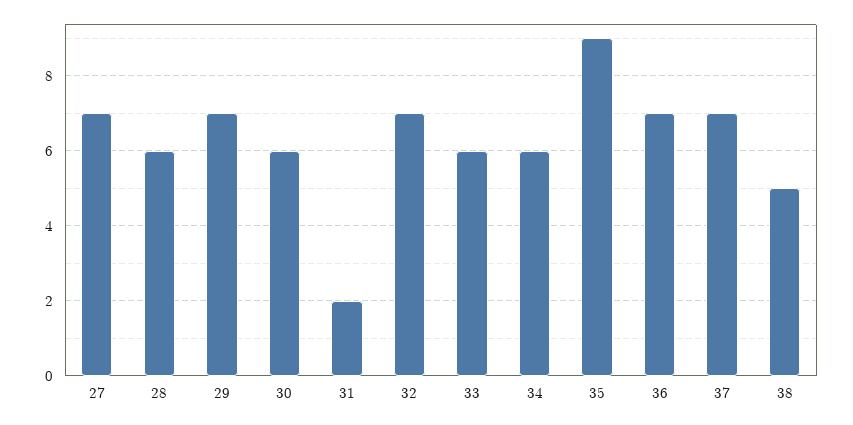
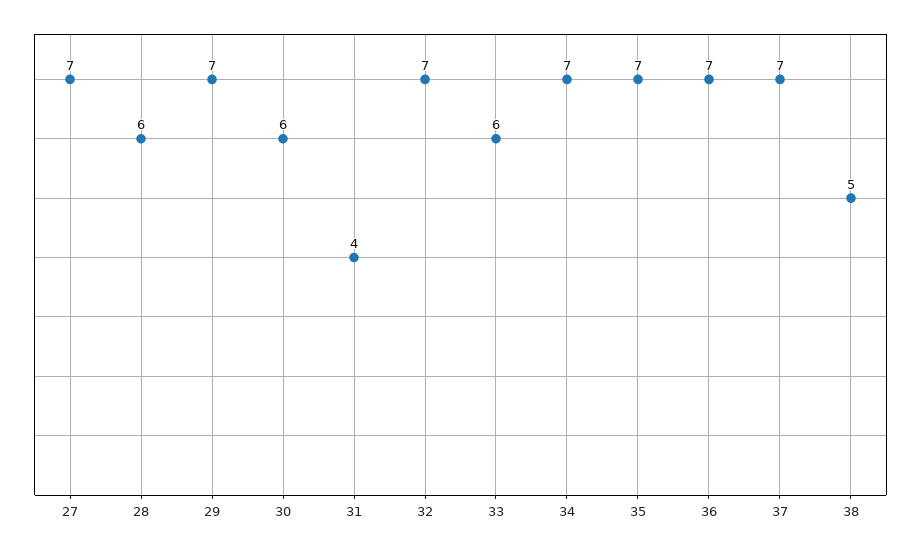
31: 2 -> 4
34: 6 -> 7
35: 9 -> 7

